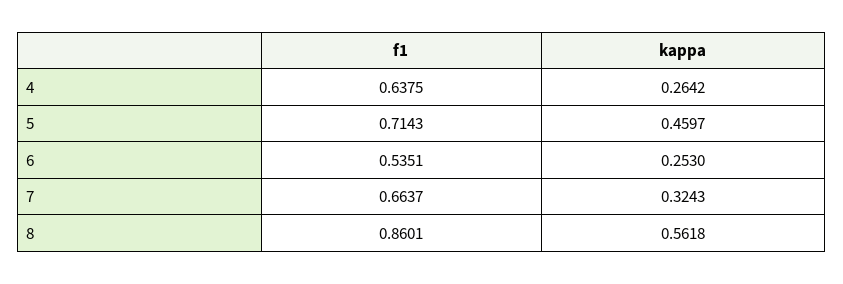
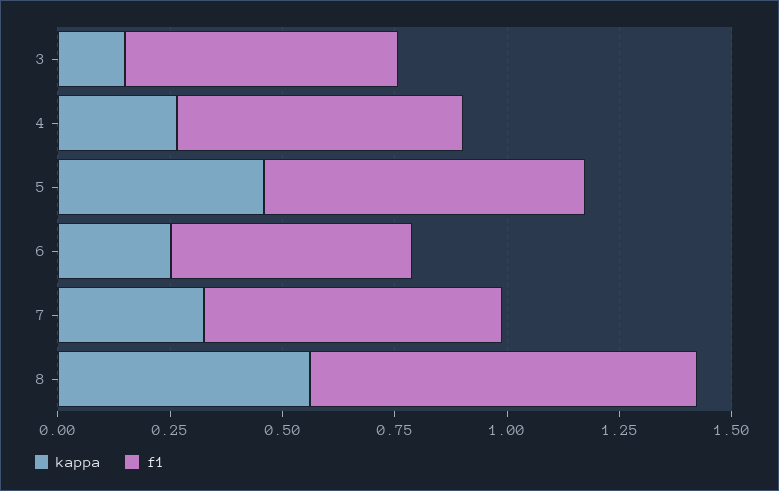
kappa, 3: none -> 0.15
f1, 3: none -> 0.6

